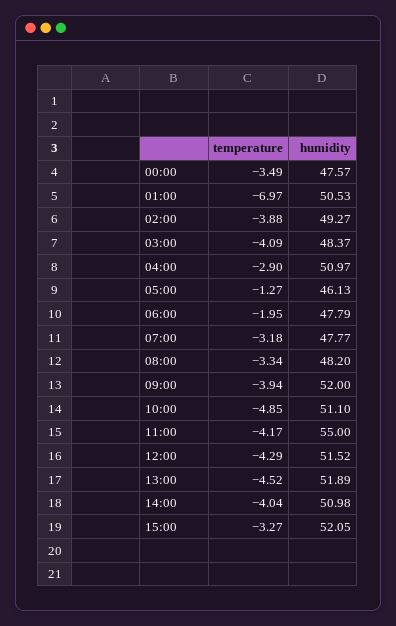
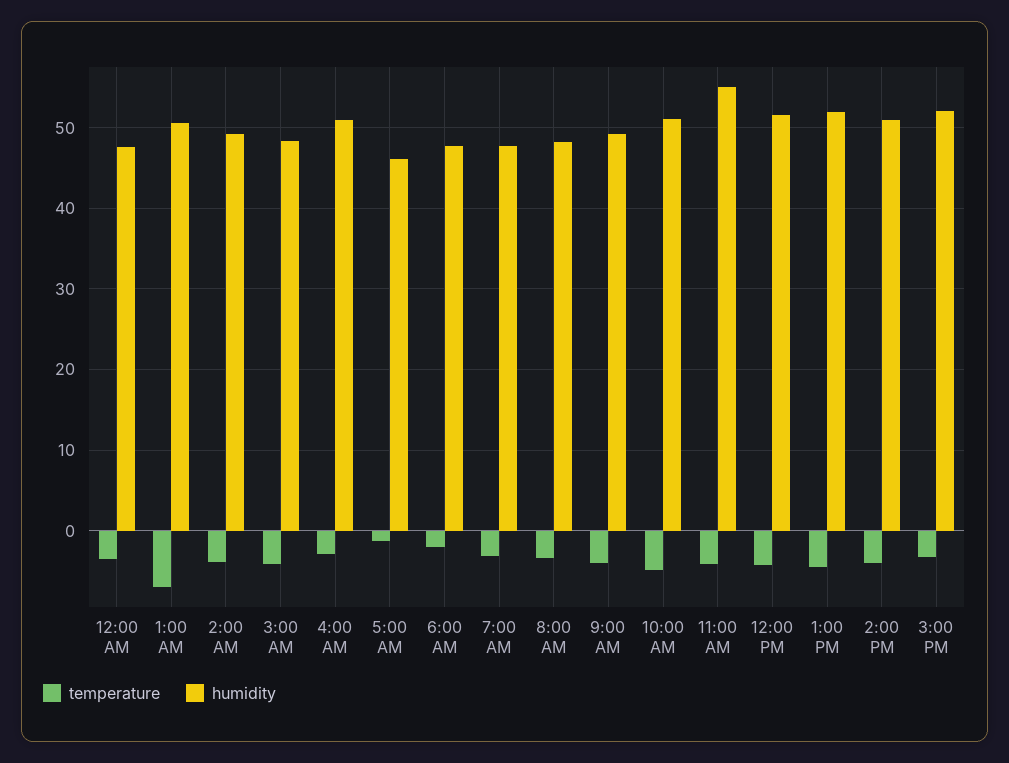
humidity, 09:00: 52 -> 49

